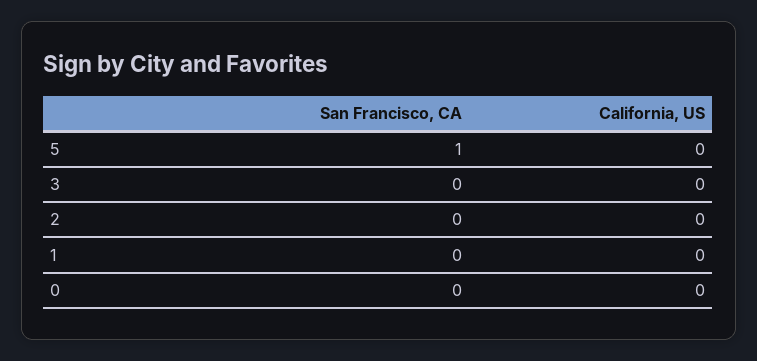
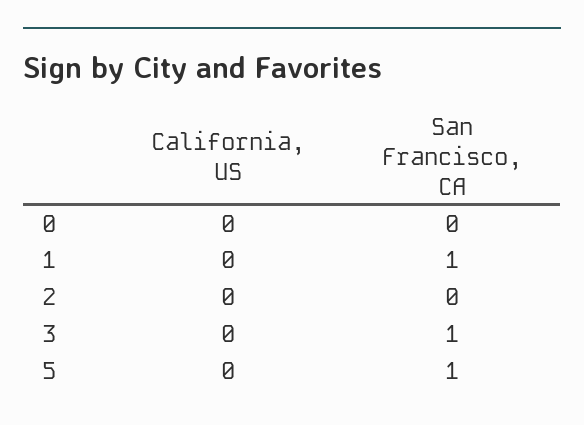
San Francisco, CA, 3: 0 -> 1
San Francisco, CA, 1: 0 -> 1

